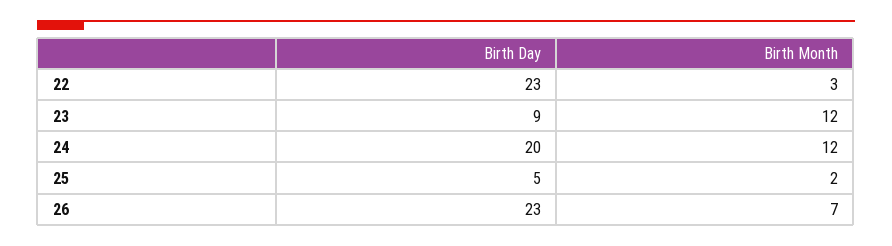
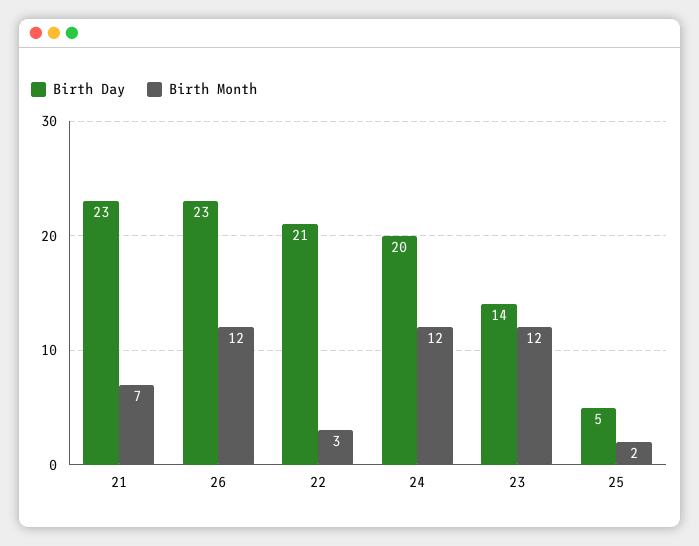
Birth Day, 22: 23 -> 21
Birth Day, 23: 9 -> 14
Birth Month, 26: 7 -> 12
Birth Day, 21: none -> 23
Birth Month, 21: none -> 7

